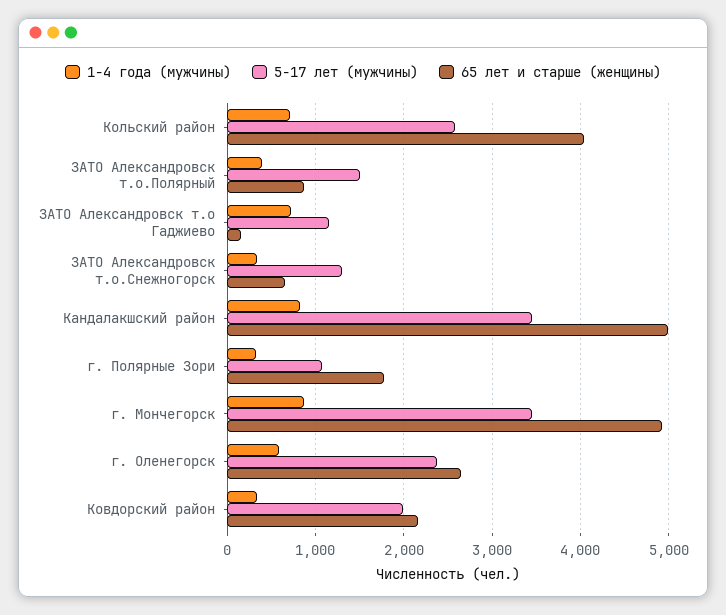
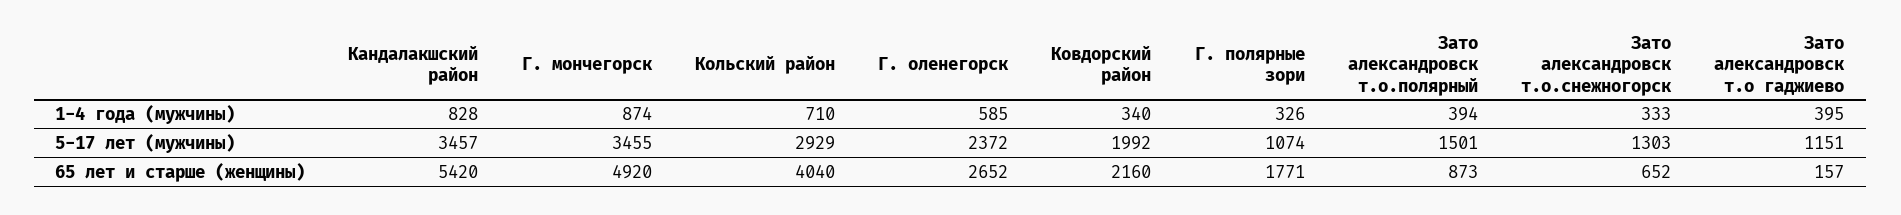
5-17 лет (мужчины), Кольский район: 2600 -> 2929
1-4 года (мужчины), ЗАТО Александровск т.о Гаджиево: 700 -> 395
65 лет и старше (женщины), Кандалакшский район: 5000 -> 5420

